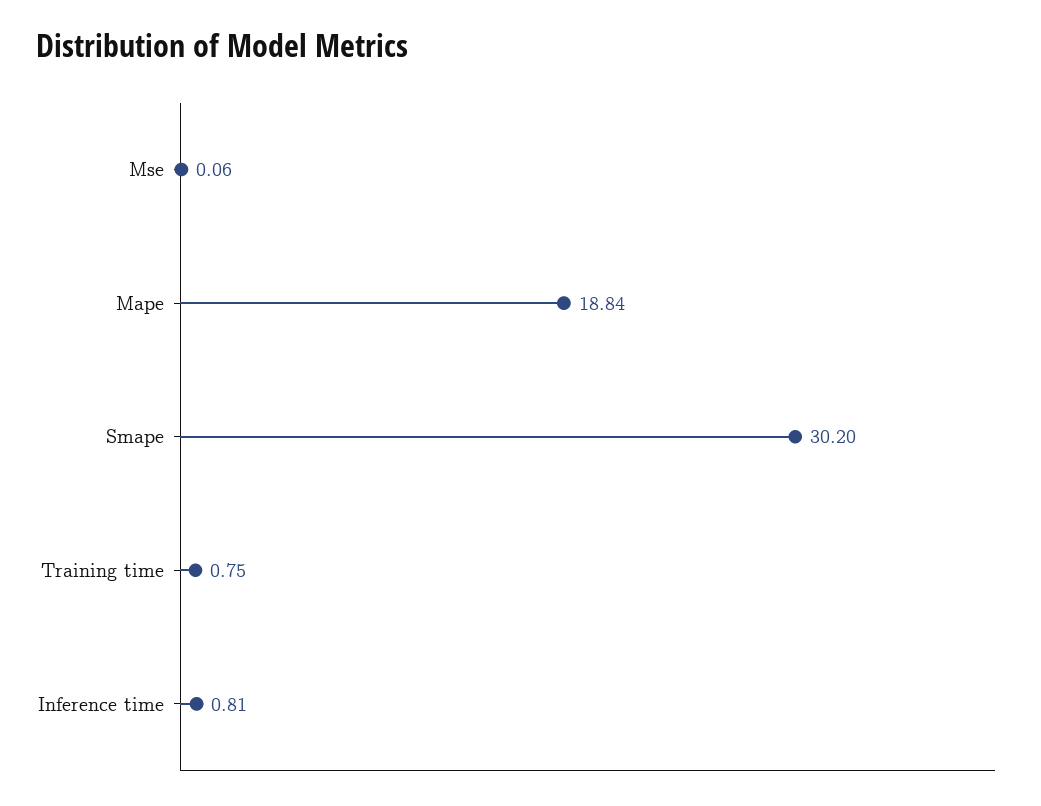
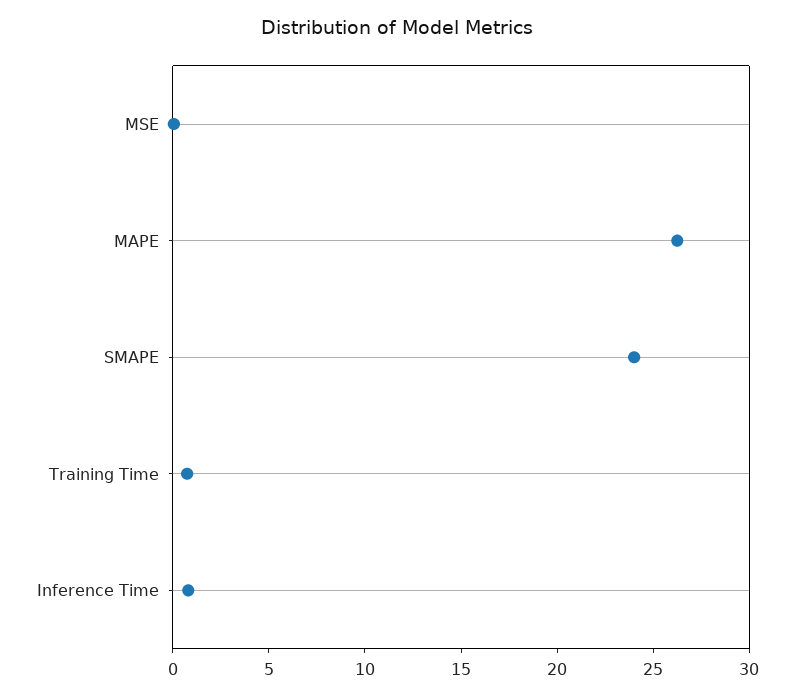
Mape: 18.84 -> 26
Smape: 30.2 -> 24

